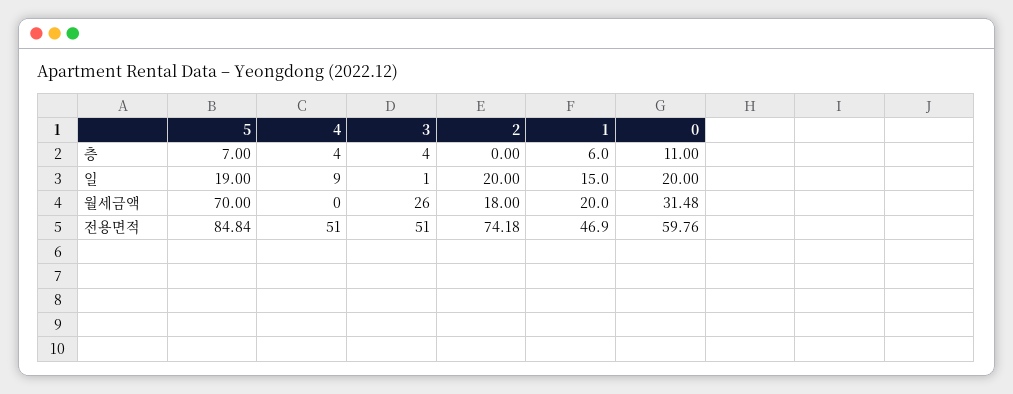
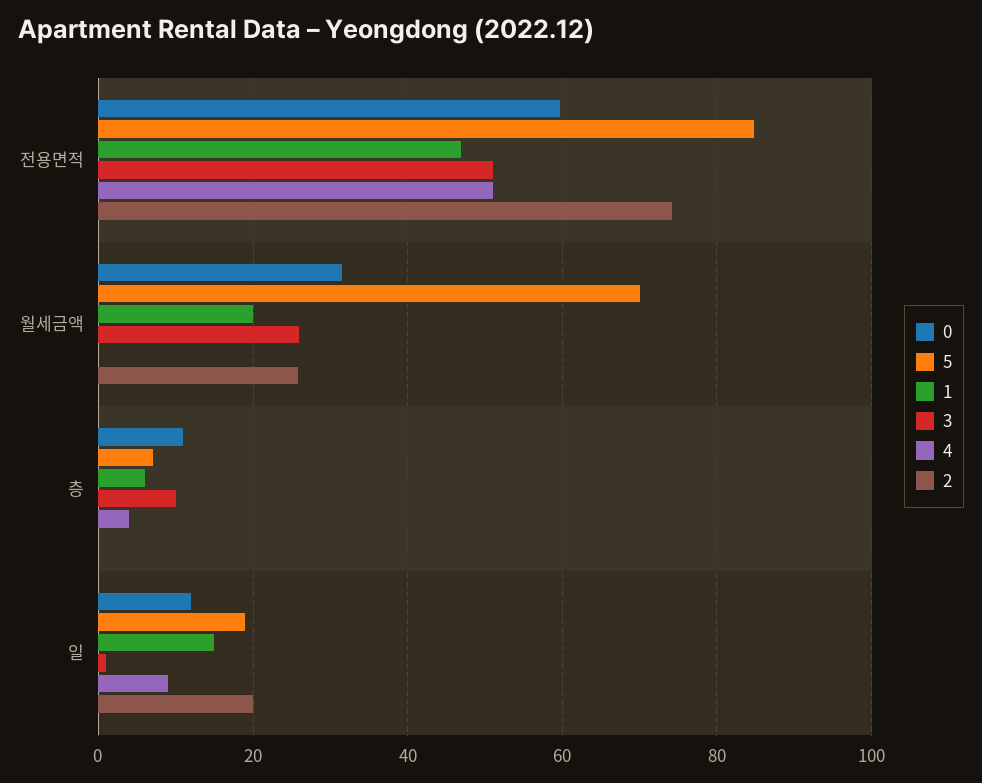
3, 층: 4 -> 10
0, 일: 20 -> 12
2, 월세금액: 18 -> 26

